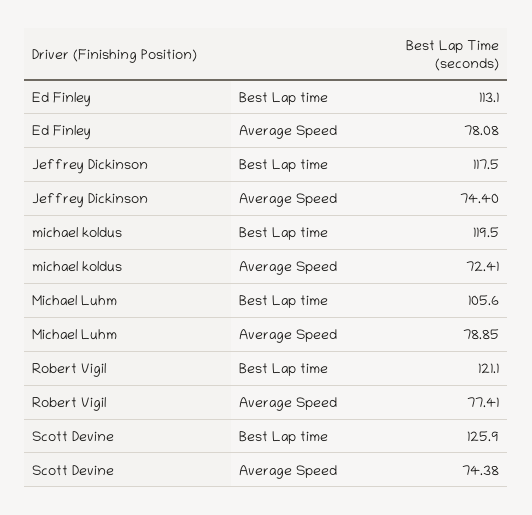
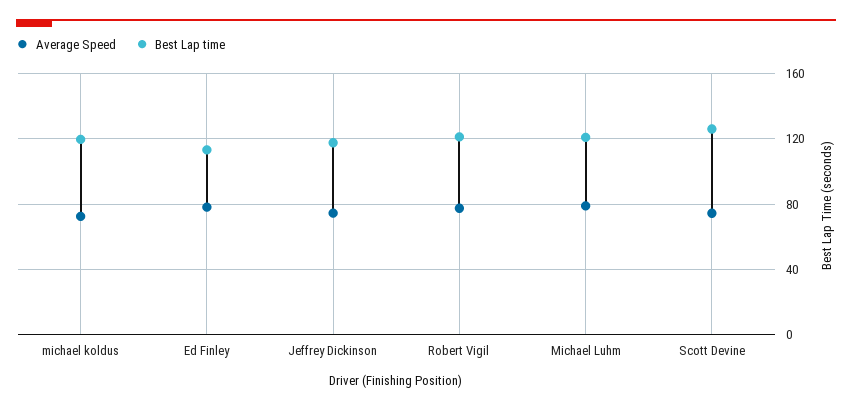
Best Lap time, Michael Luhm: 105.6 -> 120

